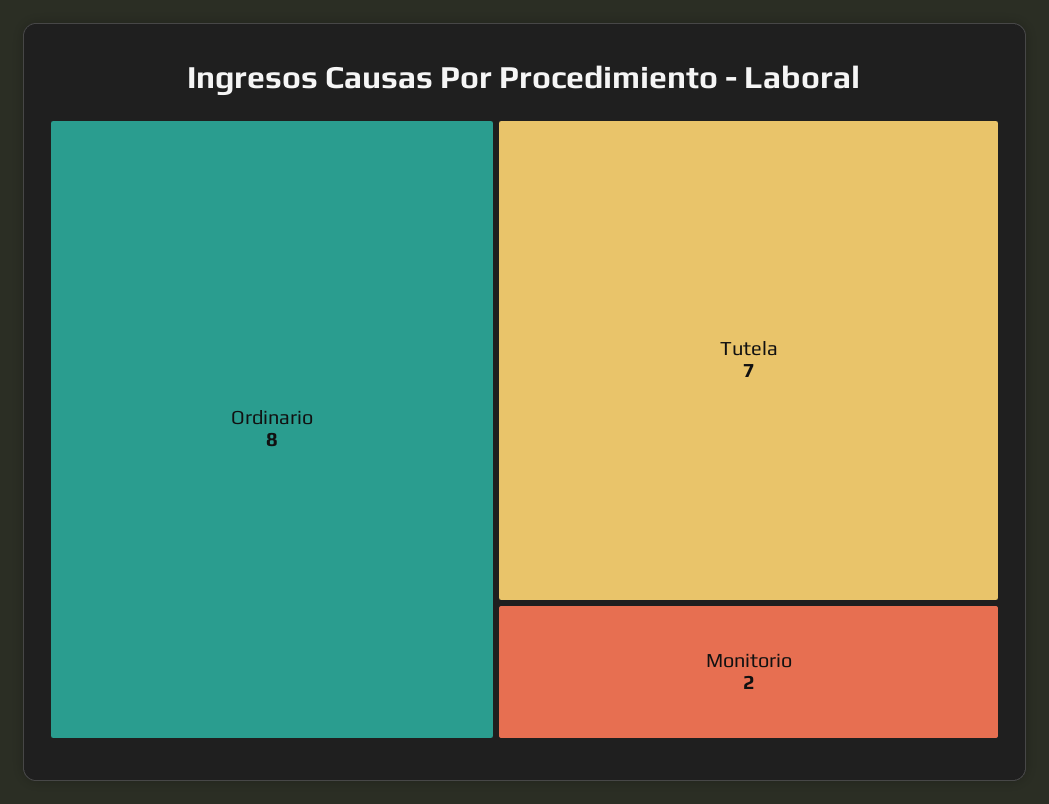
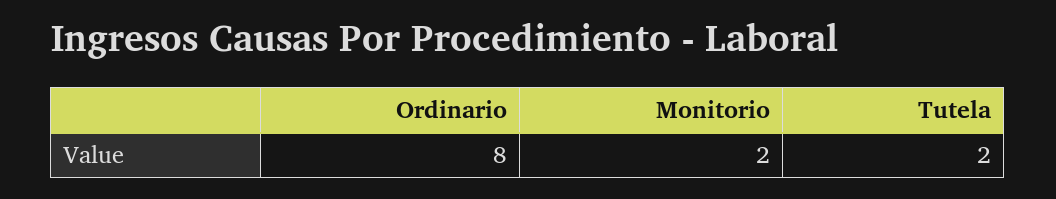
Tutela: 7 -> 2

